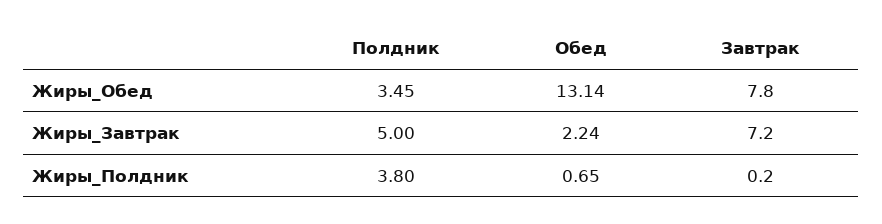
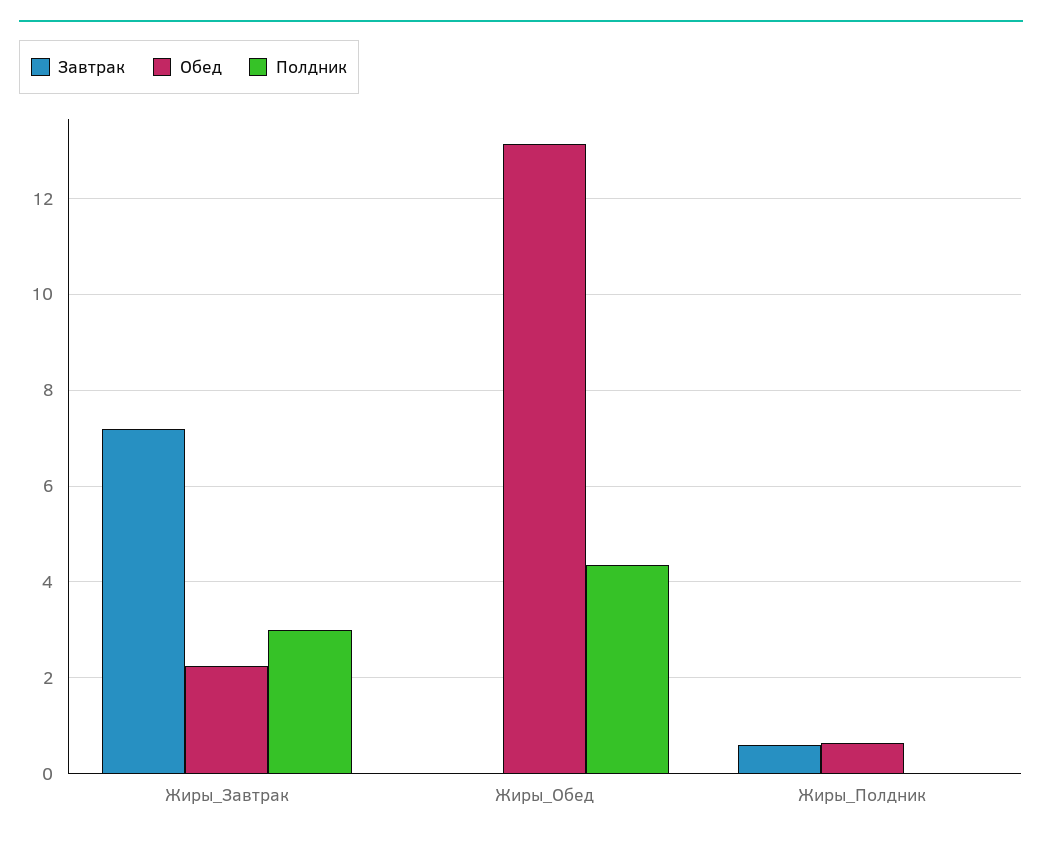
Полдник, Жиры_Обед: 3.45 -> 4.4
Завтрак, Жиры_Обед: 7.8 -> 0
Полдник, Жиры_Завтрак: 5 -> 3
Полдник, Жиры_Полдник: 3.8 -> 0
Завтрак, Жиры_Полдник: 0.2 -> 0.6

